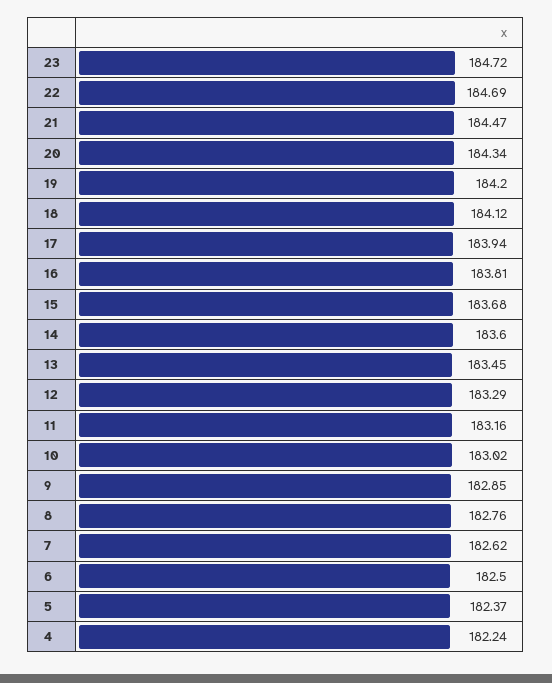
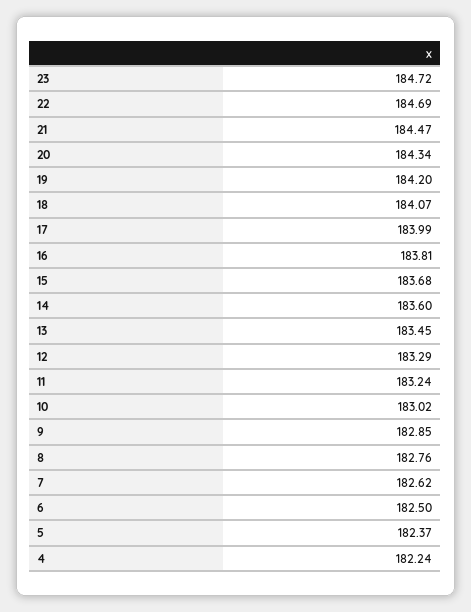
18: 184.12 -> 184.07
17: 183.94 -> 183.99
11: 183.16 -> 183.24

